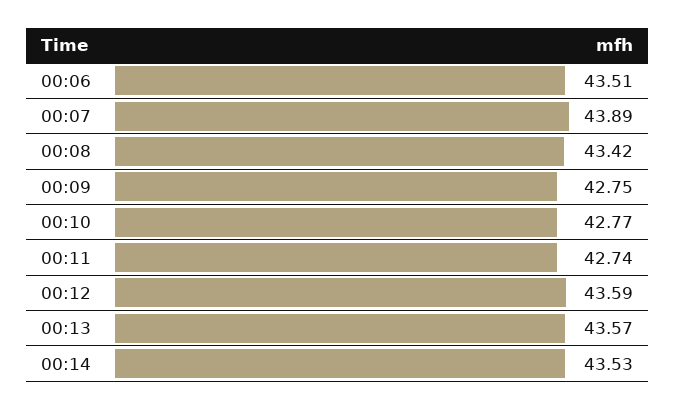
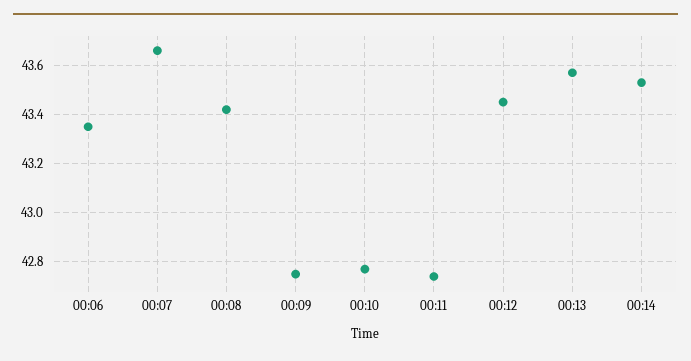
00:06: 43.51 -> 43.35
00:07: 43.89 -> 43.65
00:12: 43.59 -> 43.45

